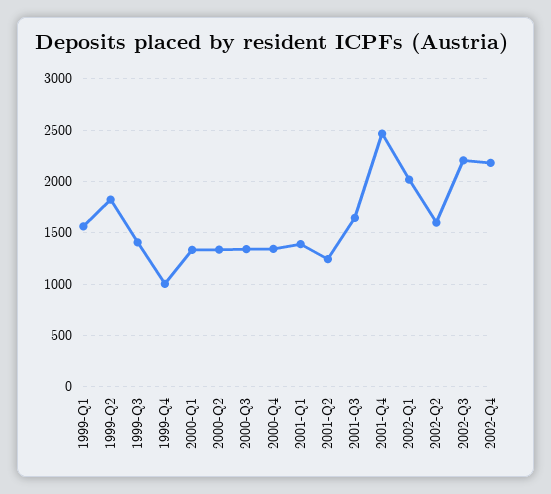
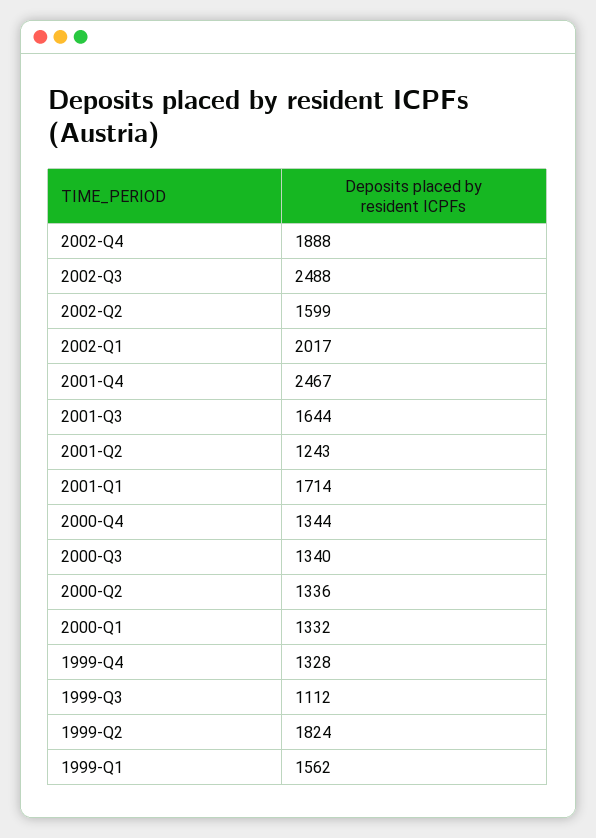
1999-Q3: 1400 -> 1112
1999-Q4: 1000 -> 1328
2001-Q1: 1400 -> 1714
2002-Q3: 2200 -> 2488
2002-Q4: 2200 -> 1888

